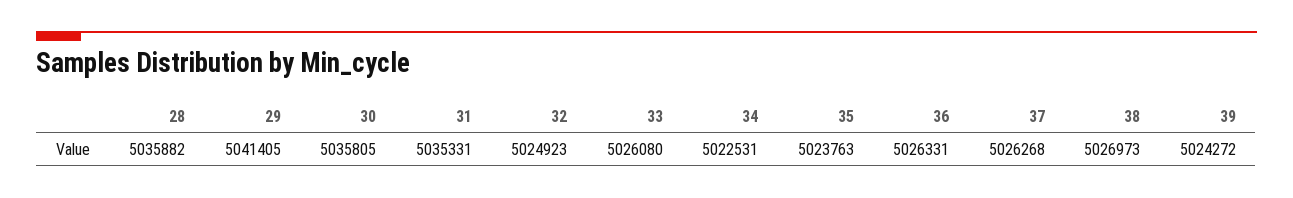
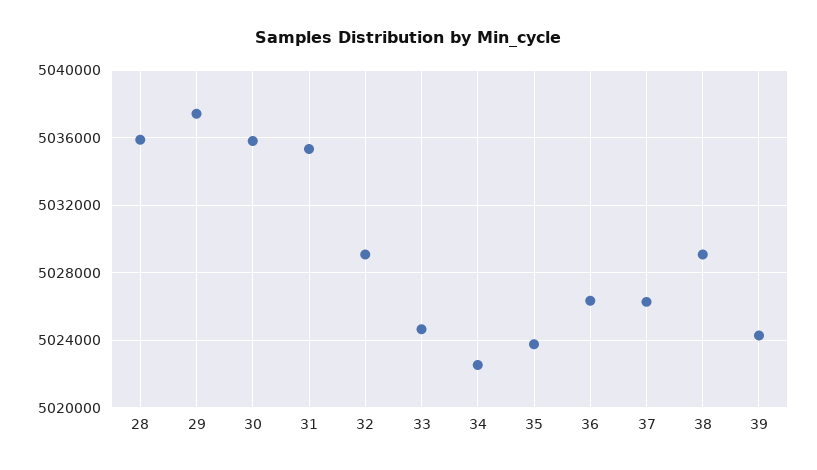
29: 5041405 -> 5037500
32: 5024923 -> 5029000
33: 5026080 -> 5024500
38: 5026973 -> 5029000

